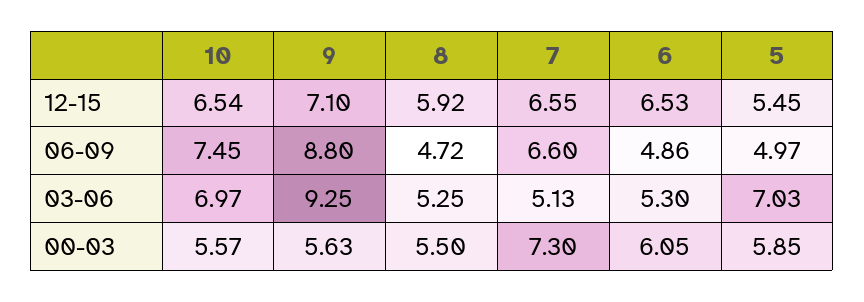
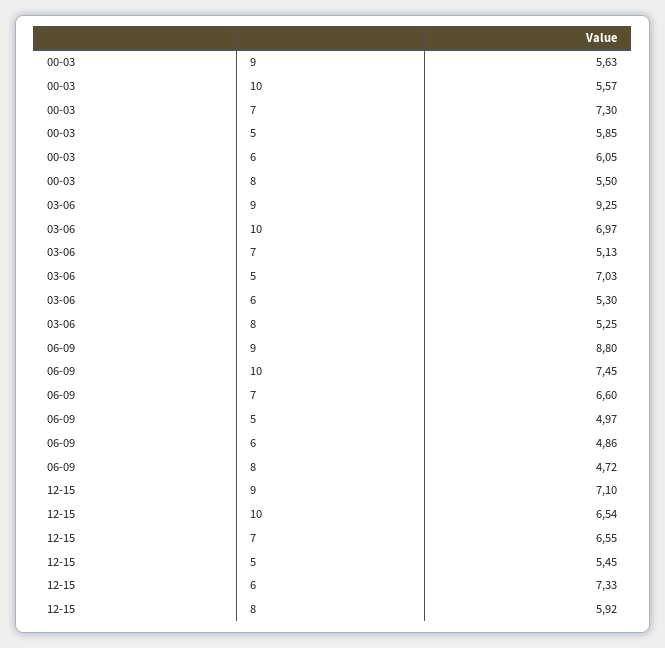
6, 12-15: 6.53 -> 7.33

